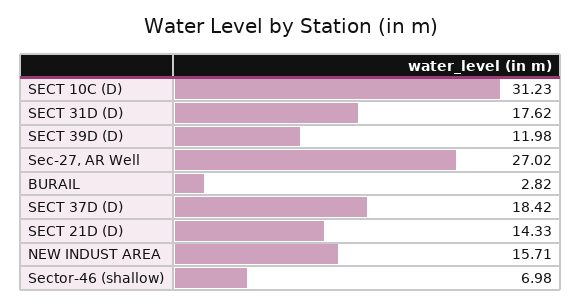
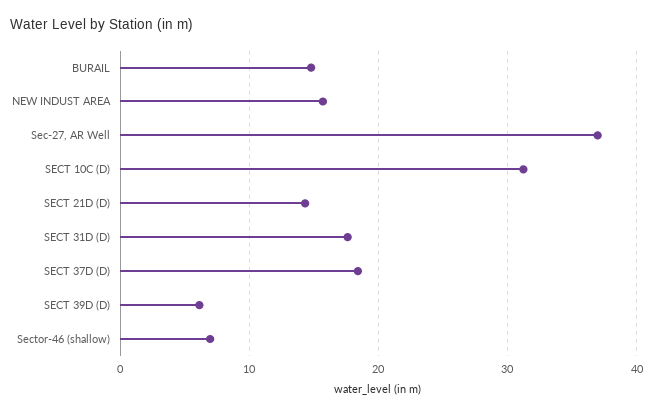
SECT 39D (D): 11.98 -> 6
Sec-27, AR Well: 27.02 -> 37
BURAIL: 2.82 -> 15

